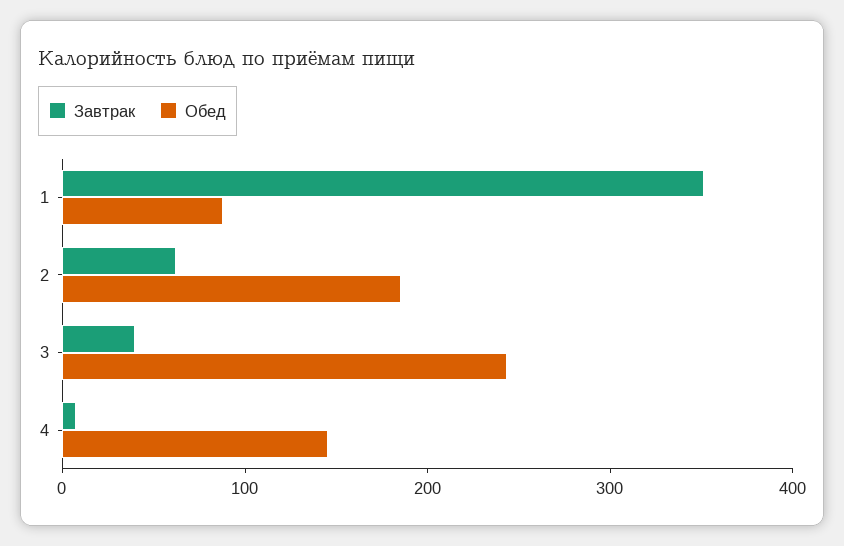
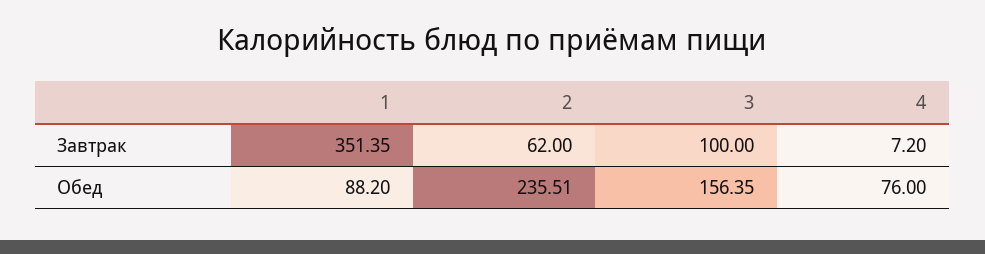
Обед, 2: 180 -> 235.51
Завтрак, 3: 40 -> 100
Обед, 3: 240 -> 156.35
Обед, 4: 140 -> 76

